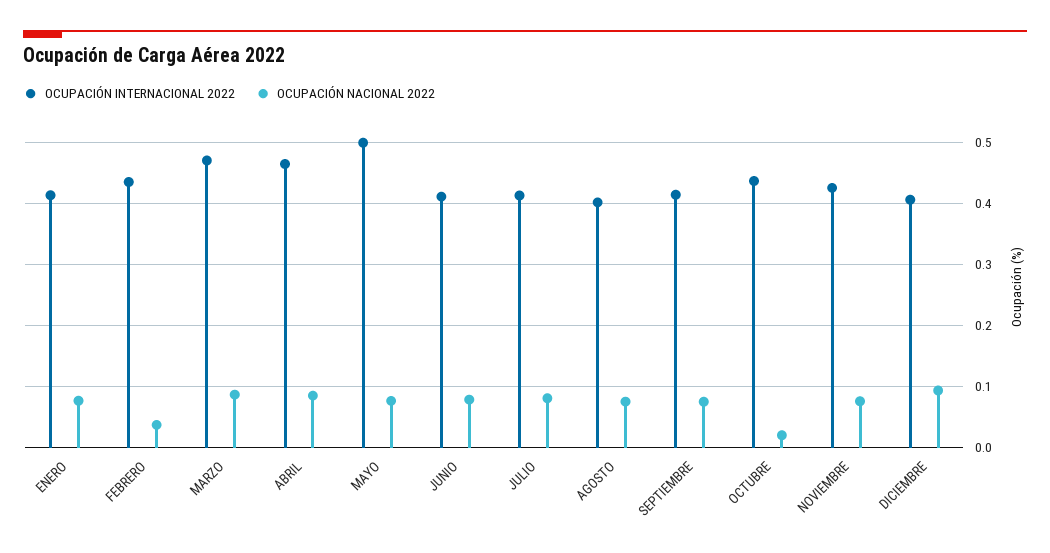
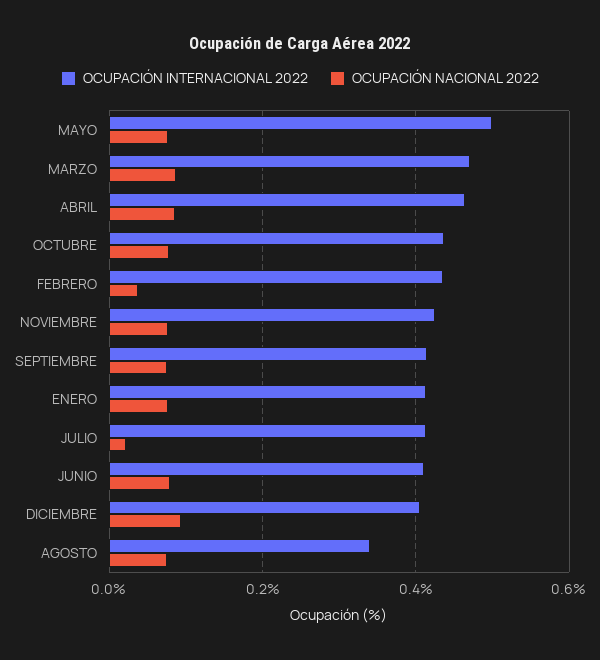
OCUPACIÓN NACIONAL 2022, JULIO: 0.08 -> 0.02
OCUPACIÓN INTERNACIONAL 2022, AGOSTO: 0.4 -> 0.34
OCUPACIÓN NACIONAL 2022, OCTUBRE: 0.02 -> 0.08

